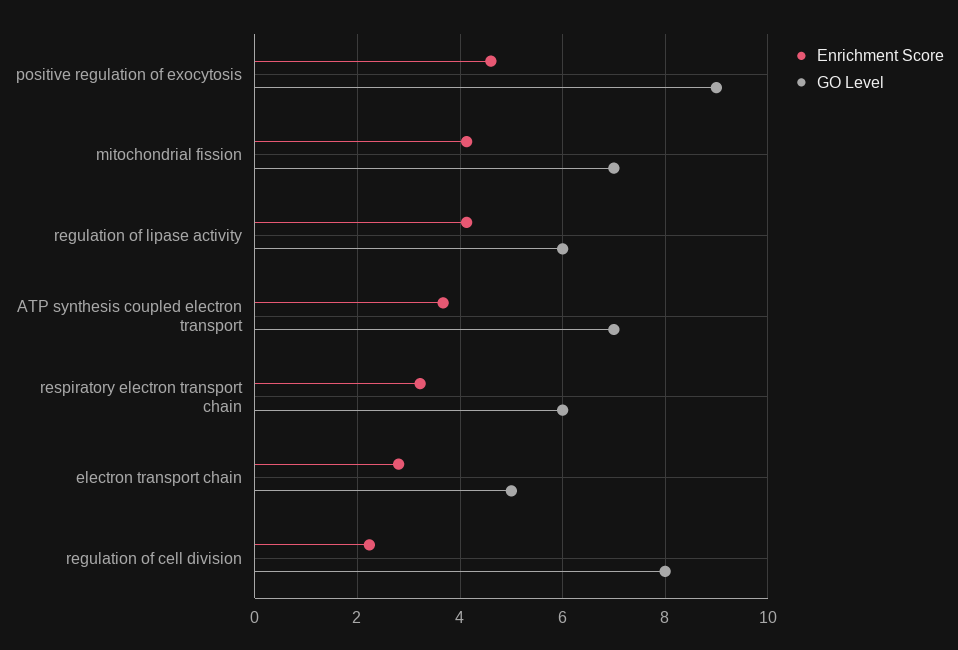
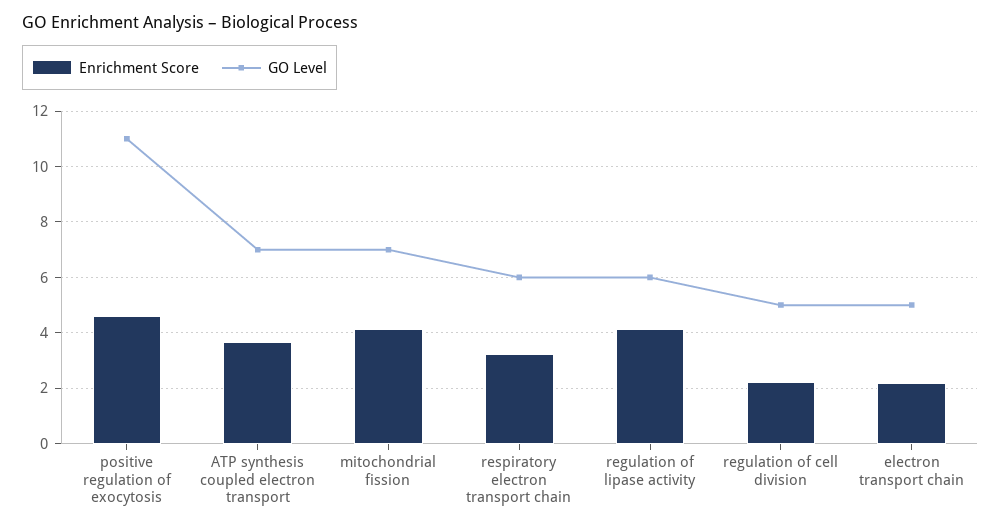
GO Level, positive regulation of exocytosis: 9 -> 11
Enrichment Score, electron transport chain: 2.8 -> 2.25
GO Level, regulation of cell division: 8 -> 5

